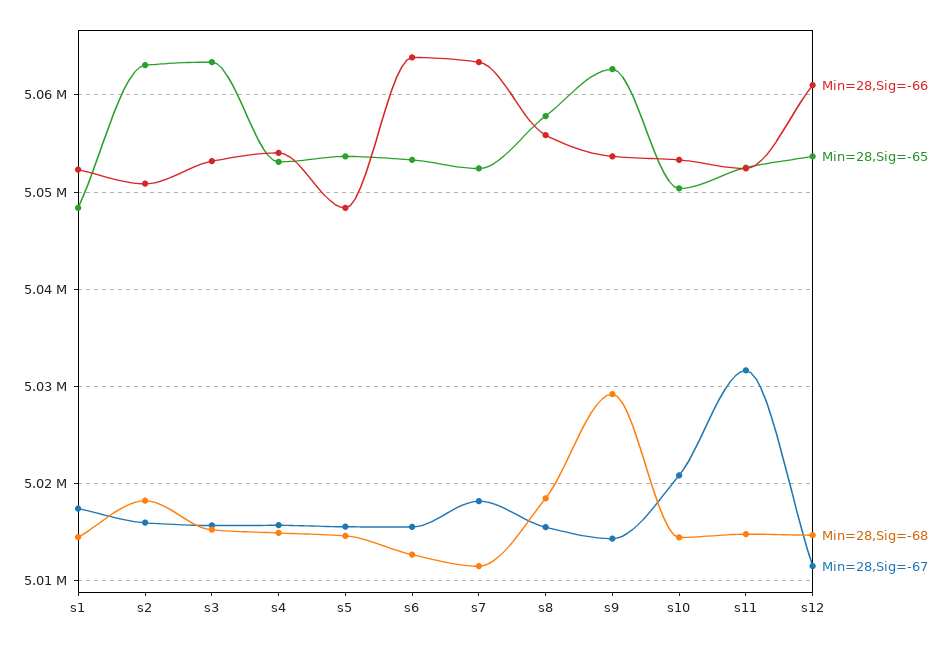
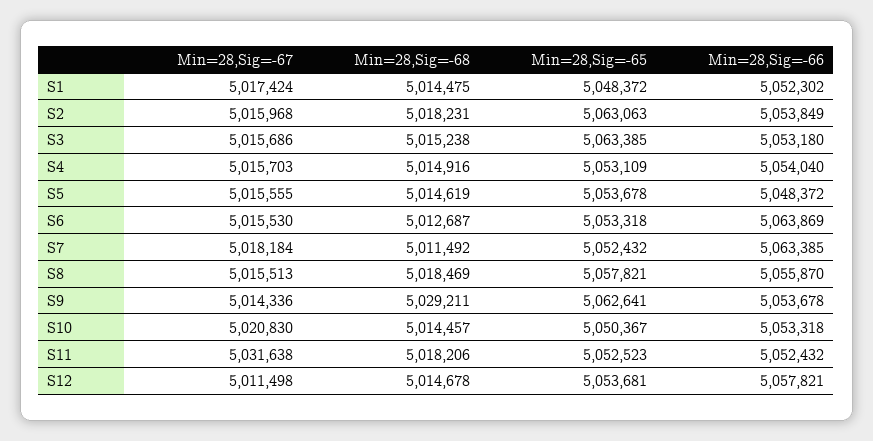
Min=28,Sig=-66, s2: 5051000 -> 5053849
Min=28,Sig=-68, s11: 5015000 -> 5018206
Min=28,Sig=-66, s12: 5061000 -> 5057821

